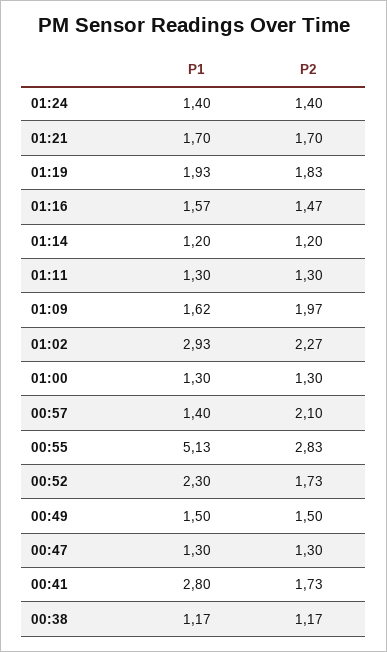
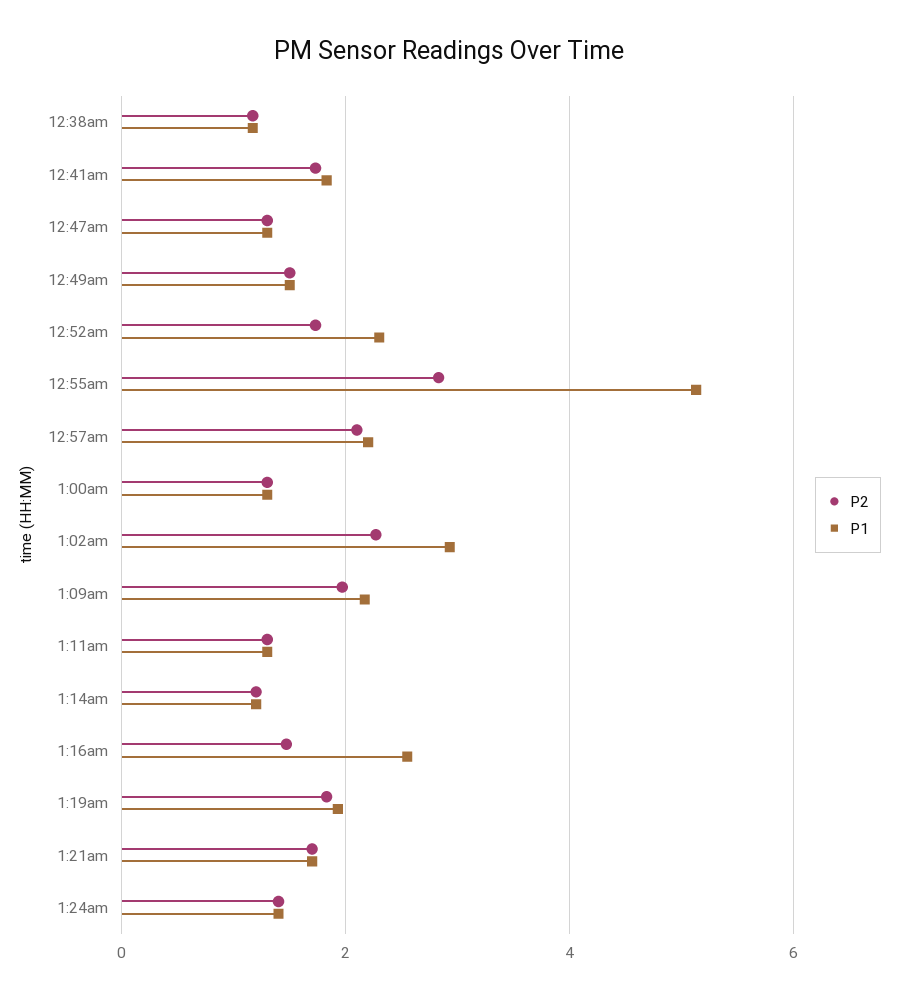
P1, 01:16: 1.57 -> 2.6
P1, 01:09: 1.62 -> 2.2
P1, 00:57: 1.4 -> 2.2
P1, 00:41: 2.8 -> 1.8

